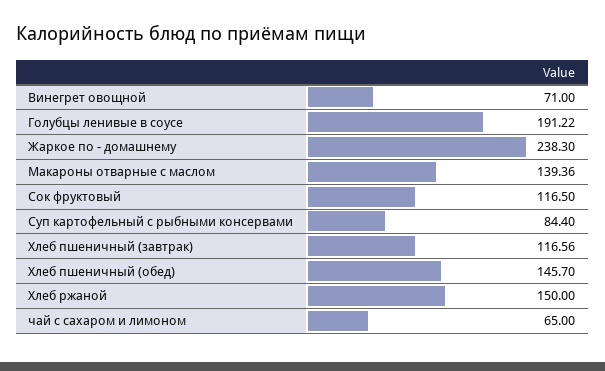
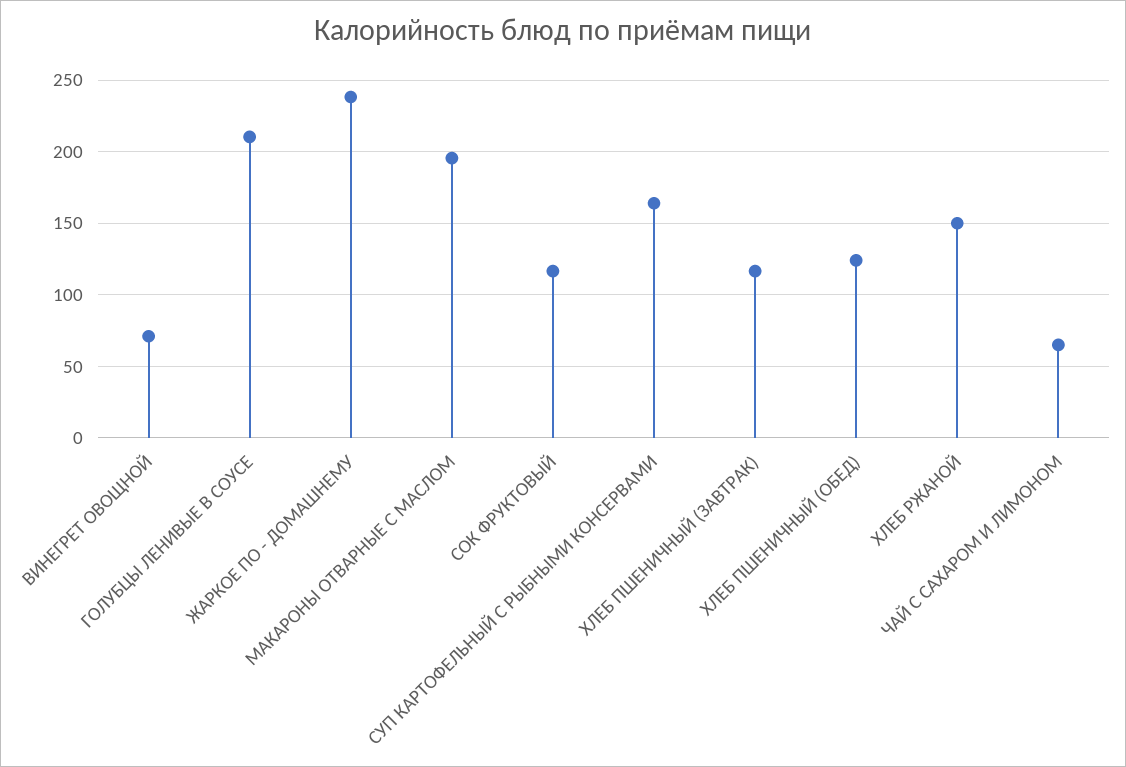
Голубцы ленивые в соусе: 191.22 -> 210
Макароны отварные с маслом: 139.36 -> 195
Суп картофельный с рыбными консервами: 84.4 -> 165
Хлеб пшеничный (обед): 145.7 -> 125

